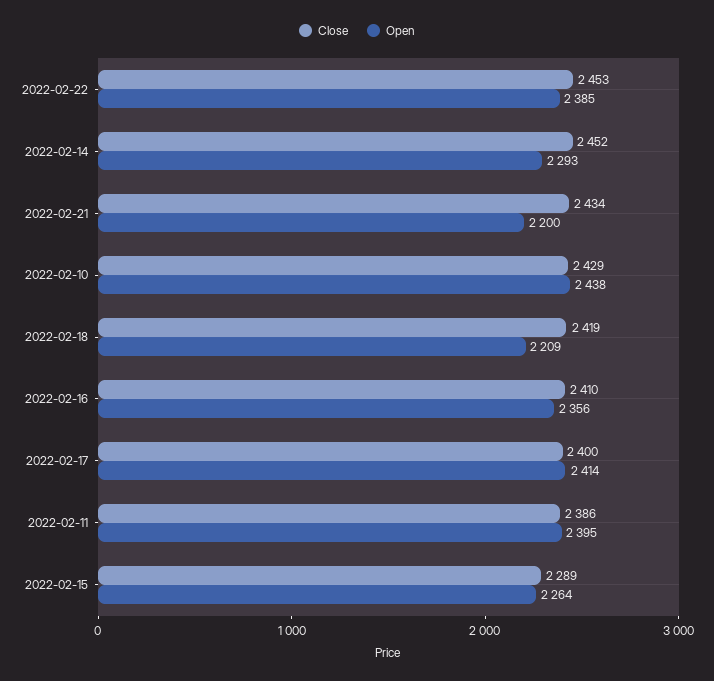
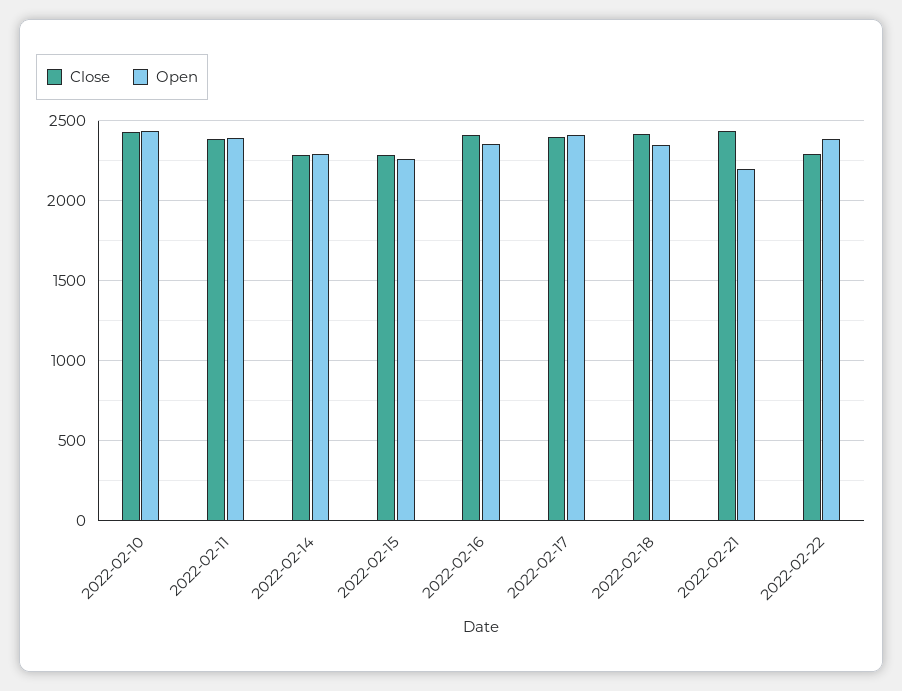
Close, 2022-02-22: 2453 -> 2300
Close, 2022-02-14: 2452 -> 2300
Open, 2022-02-18: 2209 -> 2350

